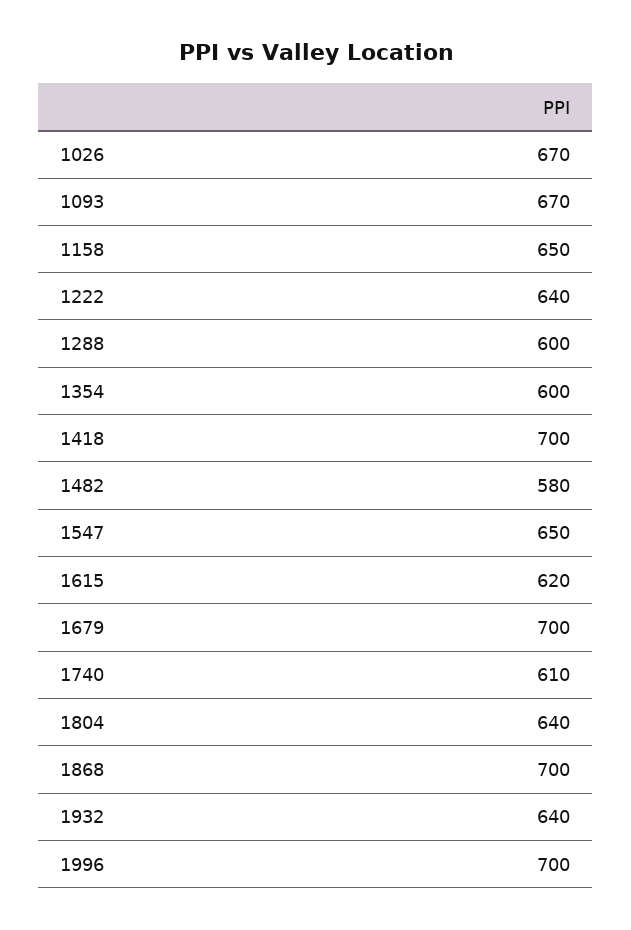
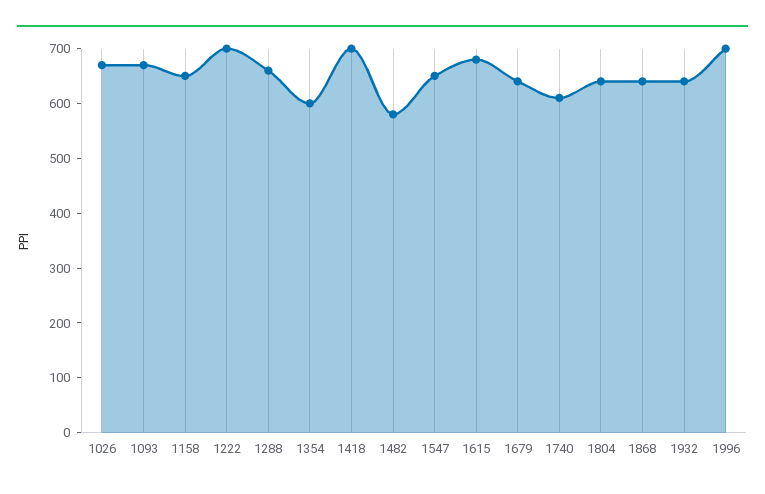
1222: 640 -> 700
1288: 600 -> 660
1615: 620 -> 680
1679: 700 -> 640
1868: 700 -> 640

